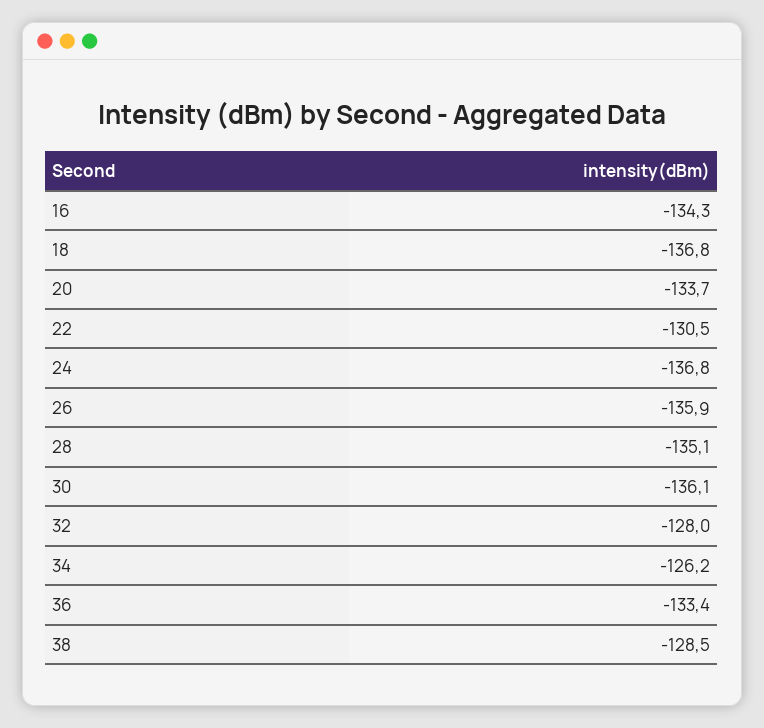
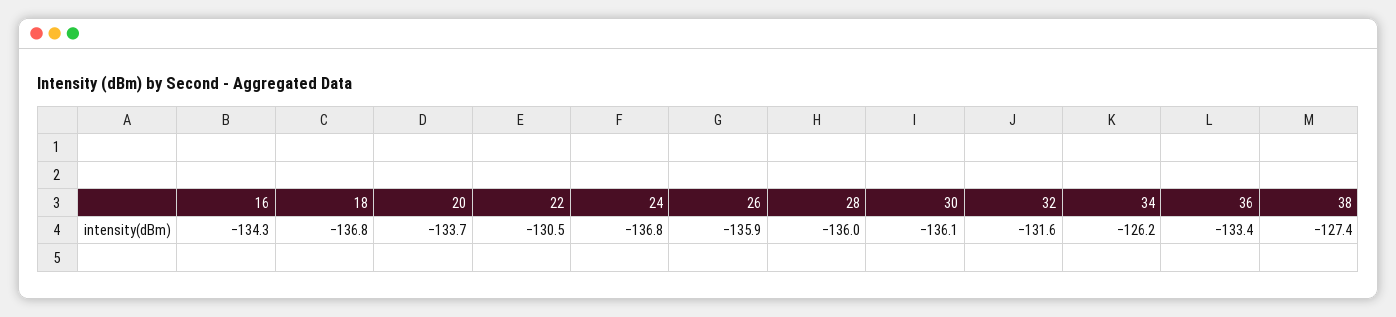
28: -135.1 -> -136
32: -128 -> -131.6
38: -128.5 -> -127.4

